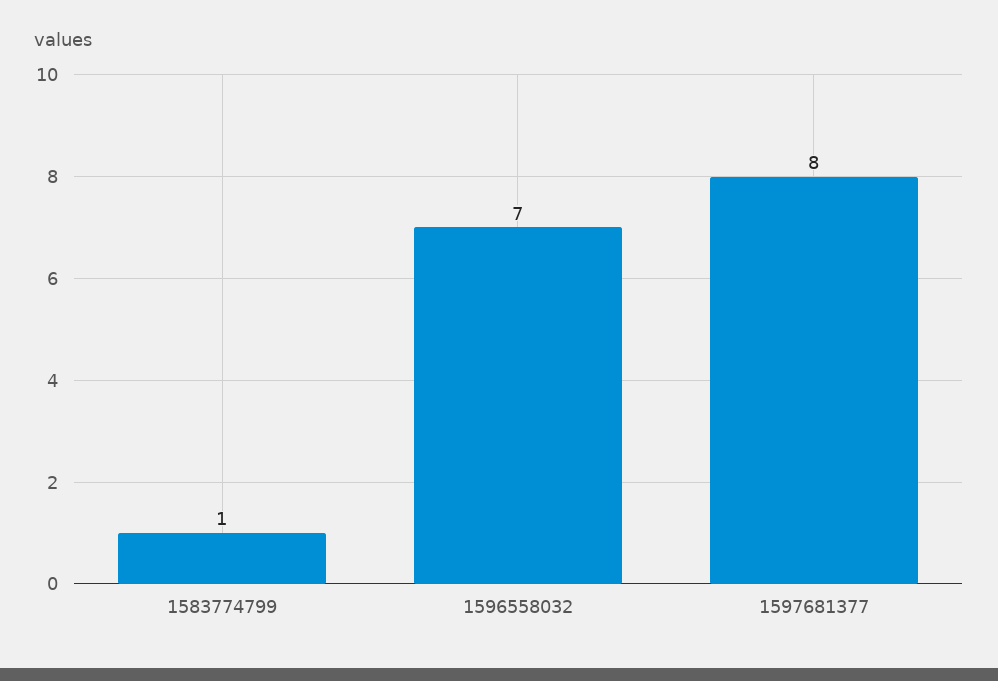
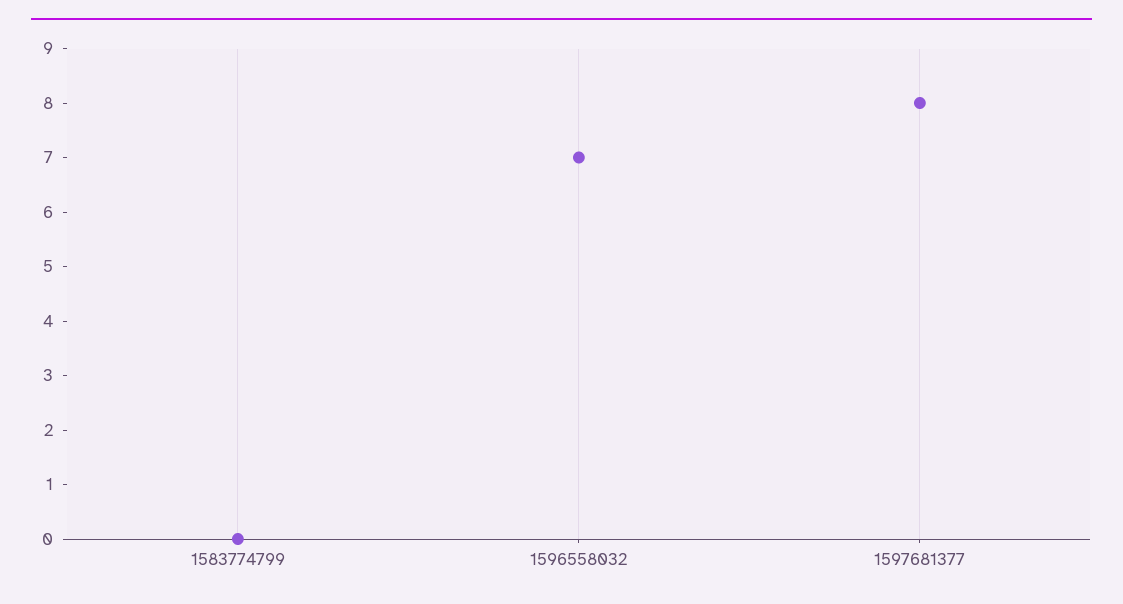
1583774799: 1 -> 0

